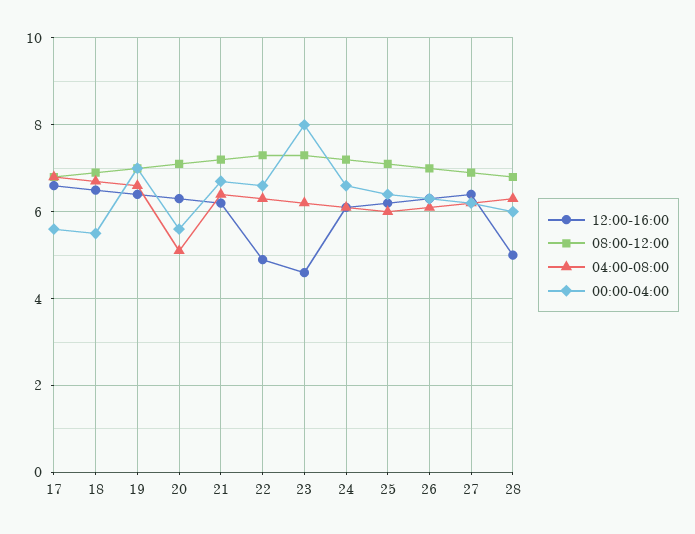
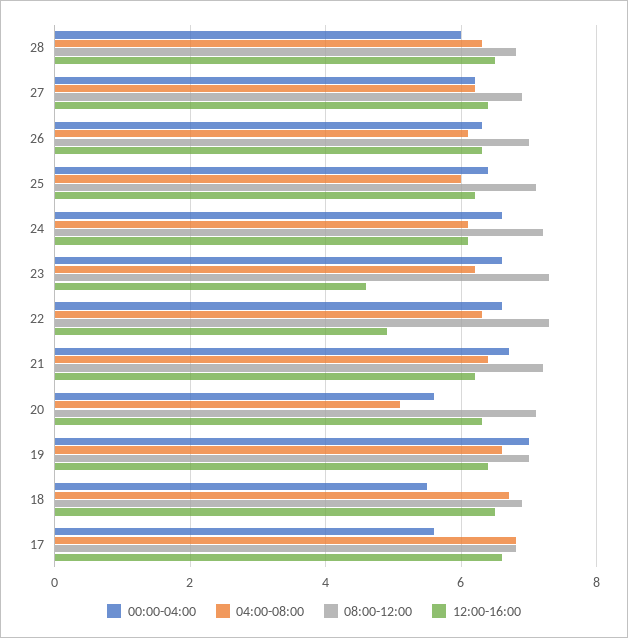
00:00-04:00, 23: 8 -> 6.5
12:00-16:00, 28: 5 -> 6.5

